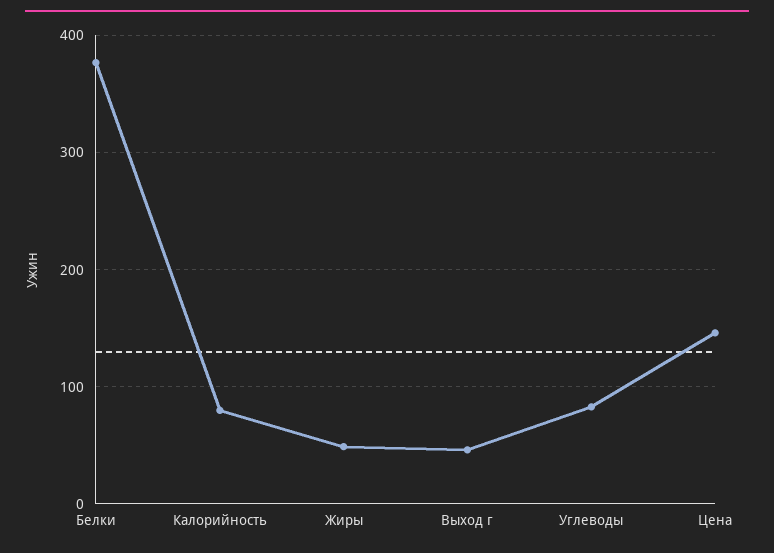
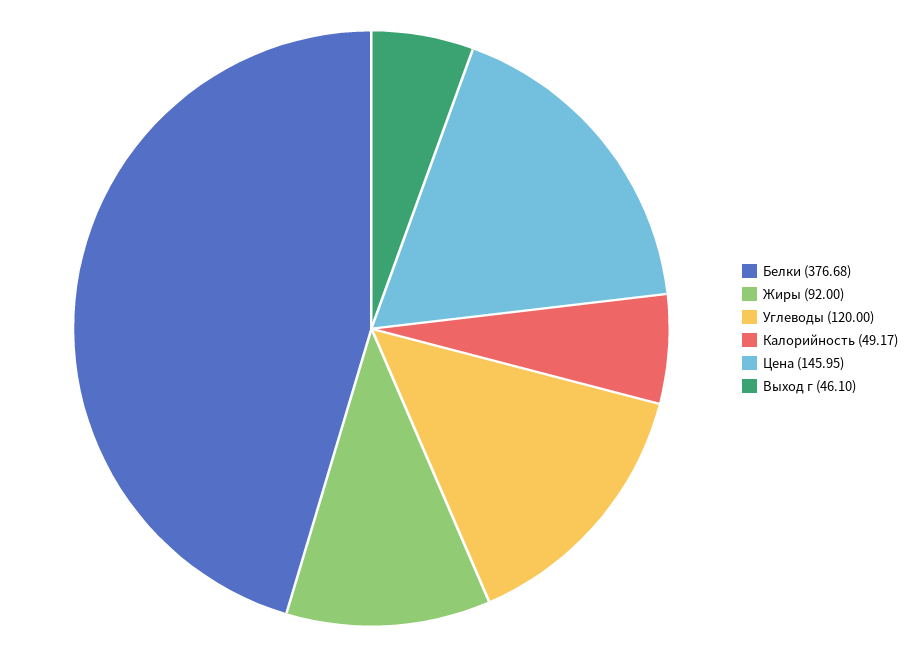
Калорийность: 80 -> 49.17
Жиры: 50 -> 92
Углеводы: 80 -> 120

